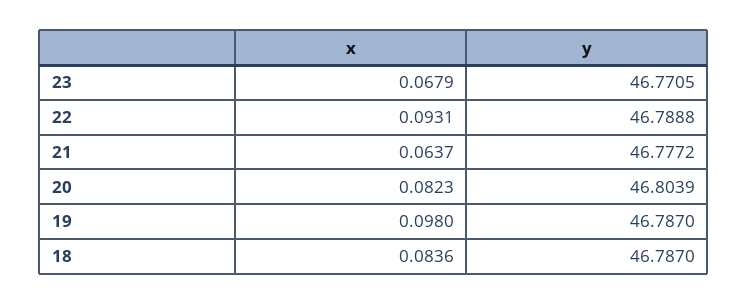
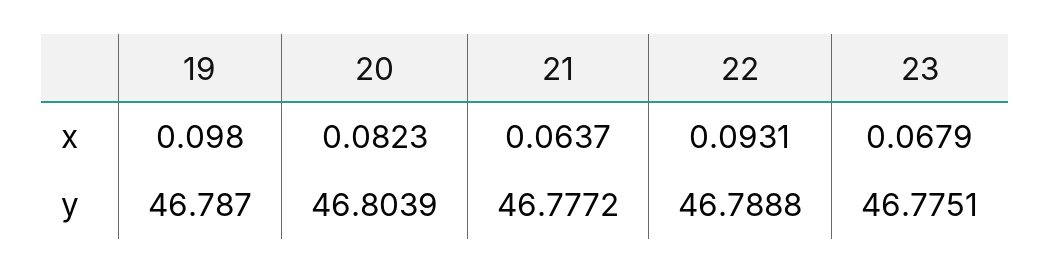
y, 23: 46.7705 -> 46.7751
x, 18: 0.0836 -> none
y, 18: 46.787 -> none

